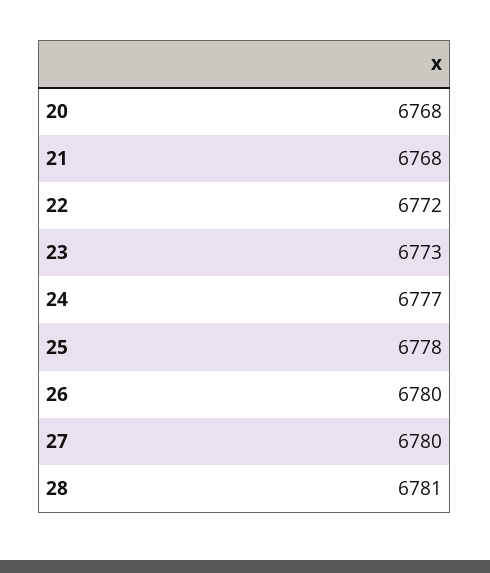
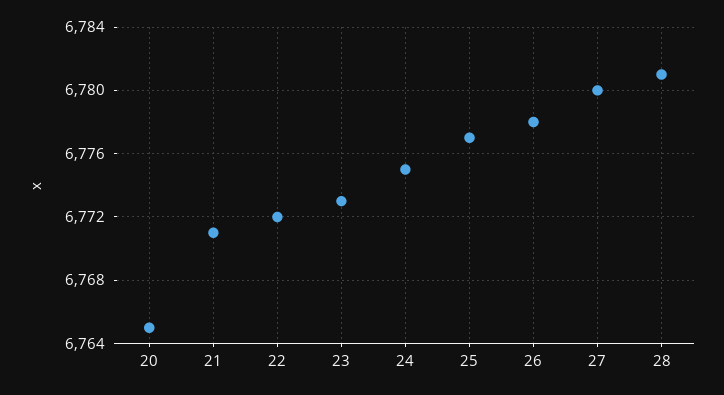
20: 6768 -> 6765
21: 6768 -> 6771
24: 6777 -> 6775
25: 6778 -> 6777
26: 6780 -> 6778

